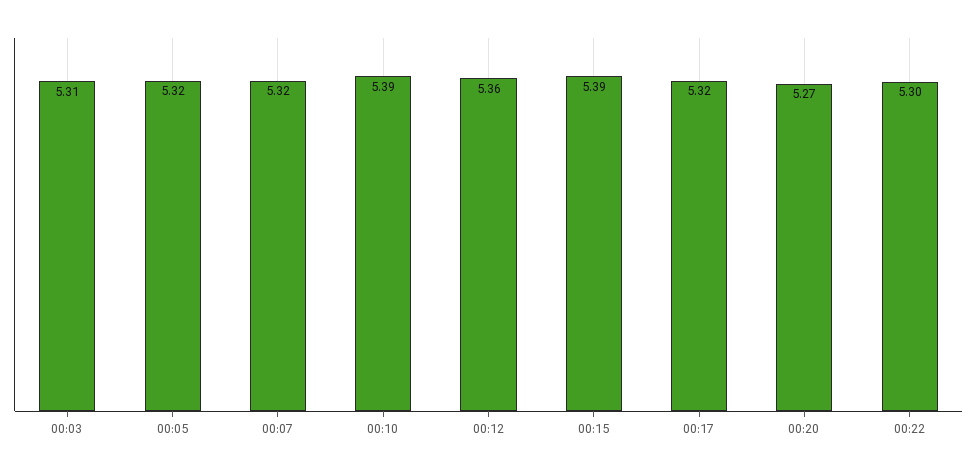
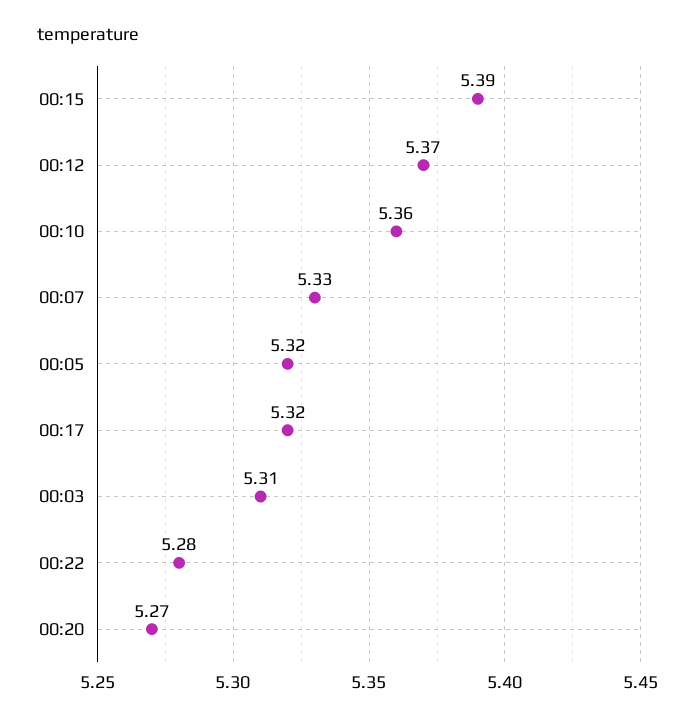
00:07: 5.32 -> 5.33
00:10: 5.39 -> 5.36
00:12: 5.36 -> 5.37
00:22: 5.3 -> 5.28

